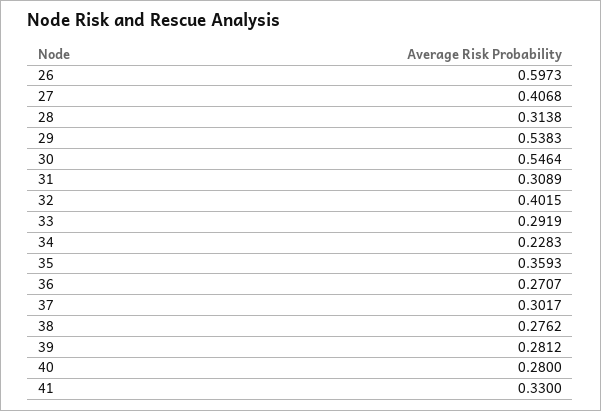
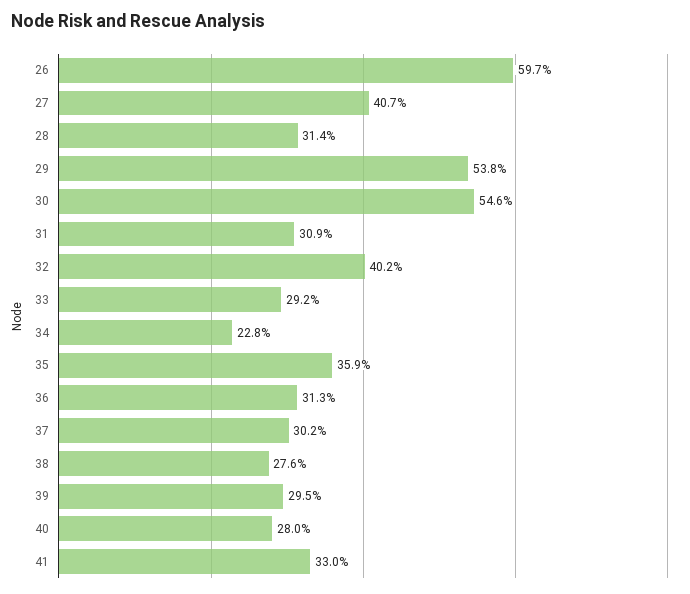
36: 0.2707 -> 0.313
39: 0.2812 -> 0.295

